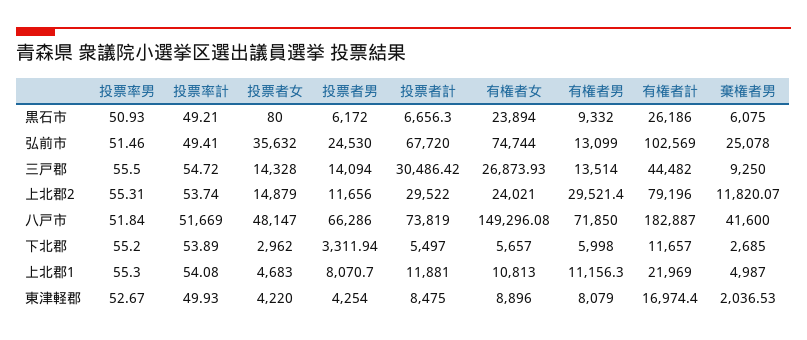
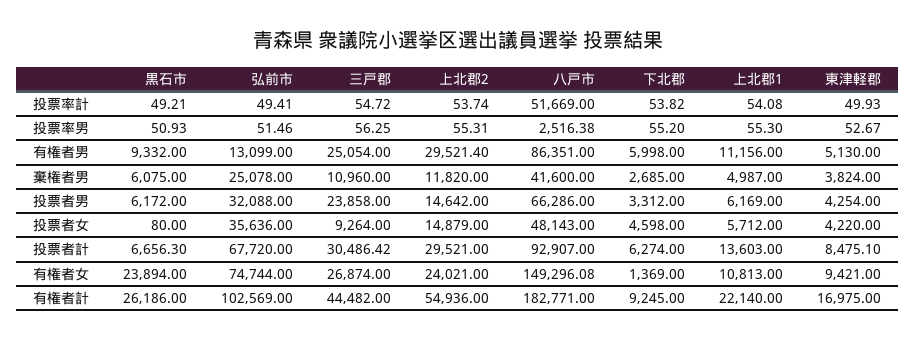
投票者女, 弘前市: 35632 -> 35636
投票者男, 弘前市: 24530 -> 32088
投票率男, 三戸郡: 55.5 -> 56.25
投票者女, 三戸郡: 14328 -> 9264
投票者男, 三戸郡: 14094 -> 23858
有権者女, 三戸郡: 26873.93 -> 26874
有権者男, 三戸郡: 13514 -> 25054
棄権者男, 三戸郡: 9250 -> 10960
投票者男, 上北郡2: 11656 -> 14642
投票者計, 上北郡2: 29522 -> 29521
有権者計, 上北郡2: 79196 -> 54936
棄権者男, 上北郡2: 11820.07 -> 11820
投票率男, 八戸市: 51.84 -> 2516.38
投票者女, 八戸市: 48147 -> 48143
投票者計, 八戸市: 73819 -> 92907
有権者男, 八戸市: 71850 -> 86351
有権者計, 八戸市: 182887 -> 182771
投票率計, 下北郡: 53.89 -> 53.82
投票者女, 下北郡: 2962 -> 4598
投票者男, 下北郡: 3311.94 -> 3312
投票者計, 下北郡: 5497 -> 6274
有権者女, 下北郡: 5657 -> 1369
有権者計, 下北郡: 11657 -> 9245
投票者女, 上北郡1: 4683 -> 5712
投票者男, 上北郡1: 8070.7 -> 6169
投票者計, 上北郡1: 11881 -> 13603
有権者男, 上北郡1: 11156.3 -> 11156
有権者計, 上北郡1: 21969 -> 22140
投票者計, 東津軽郡: 8475 -> 8475.1
有権者女, 東津軽郡: 8896 -> 9421
有権者男, 東津軽郡: 8079 -> 5130
有権者計, 東津軽郡: 16974.4 -> 16975
棄権者男, 東津軽郡: 2036.53 -> 3824

